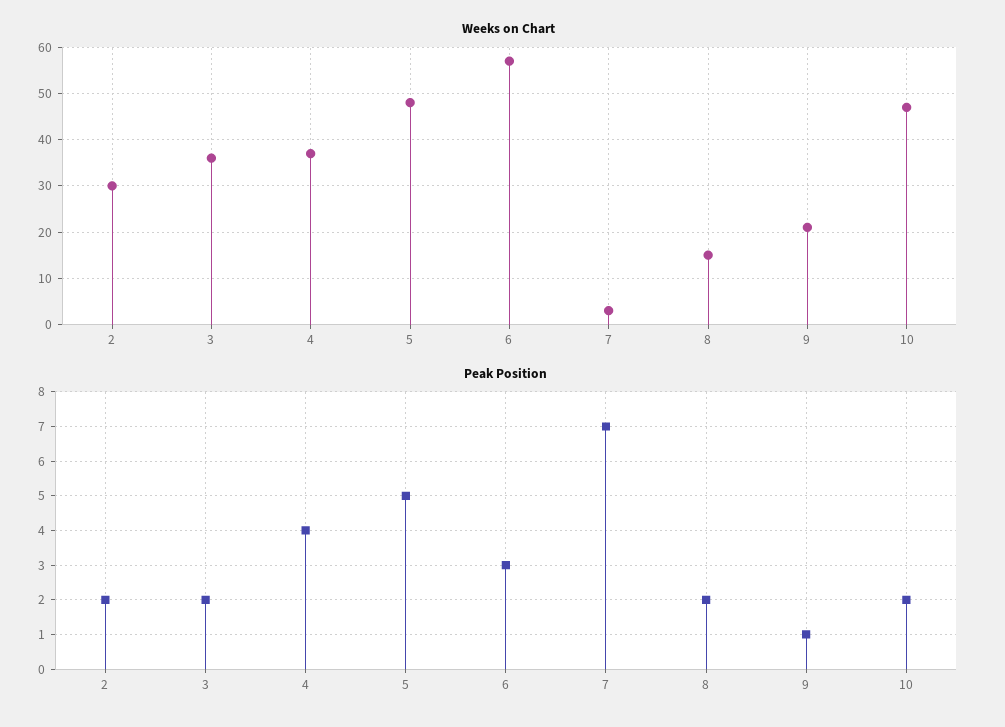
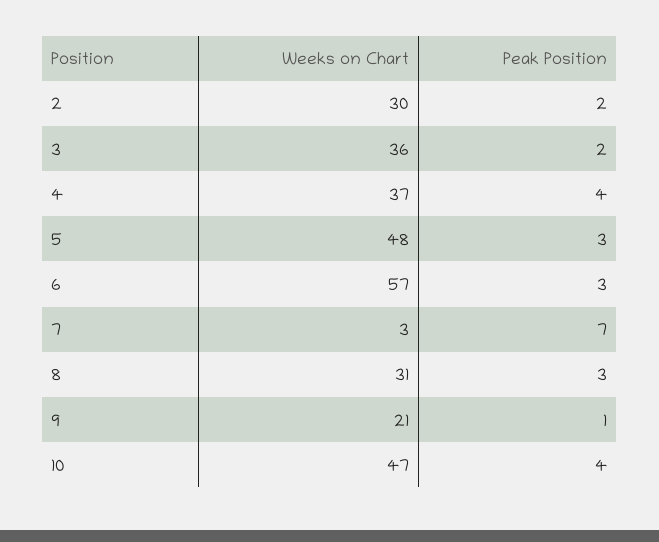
Weeks on Chart, 8: 15 -> 31
Peak Position, 5: 5 -> 3
Peak Position, 8: 2 -> 3
Peak Position, 10: 2 -> 4

